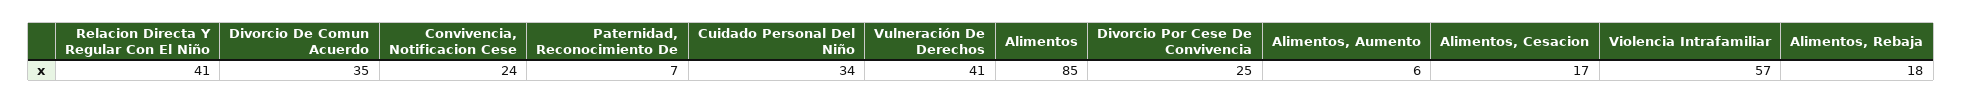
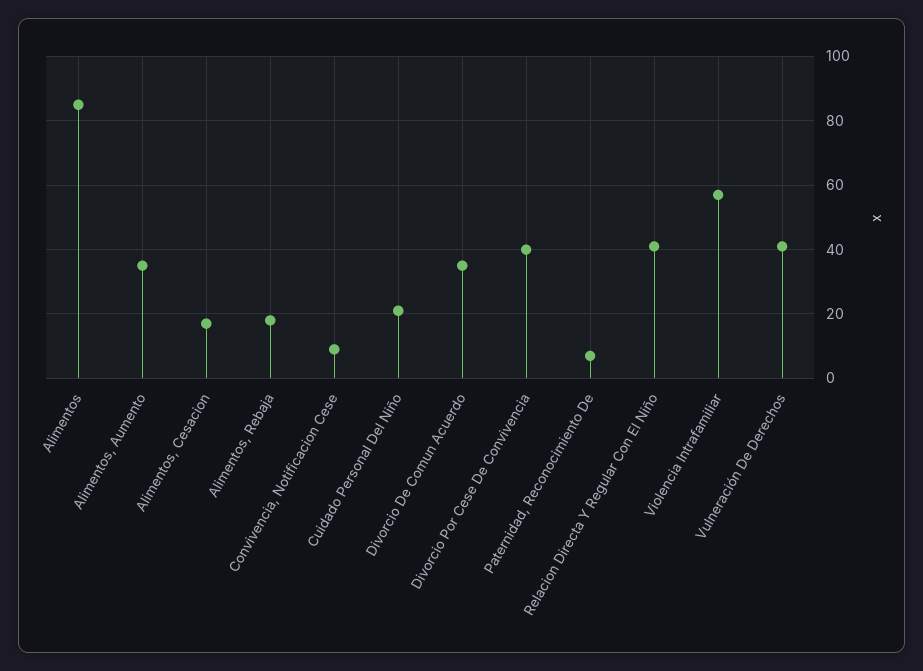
Convivencia, Notificacion Cese: 24 -> 10
Cuidado Personal Del Niño: 34 -> 20
Divorcio Por Cese De Convivencia: 25 -> 40
Alimentos, Aumento: 6 -> 35

